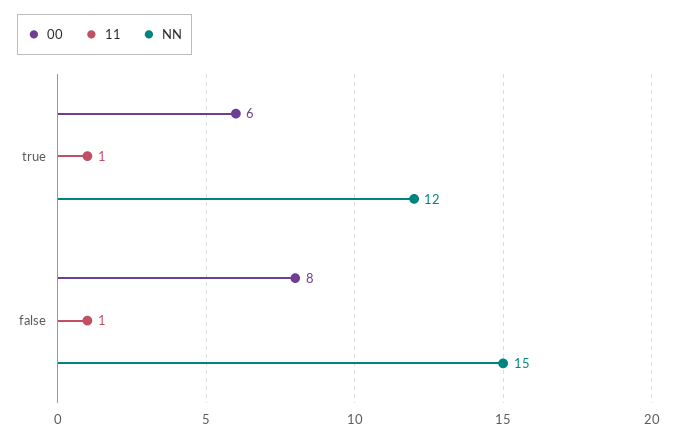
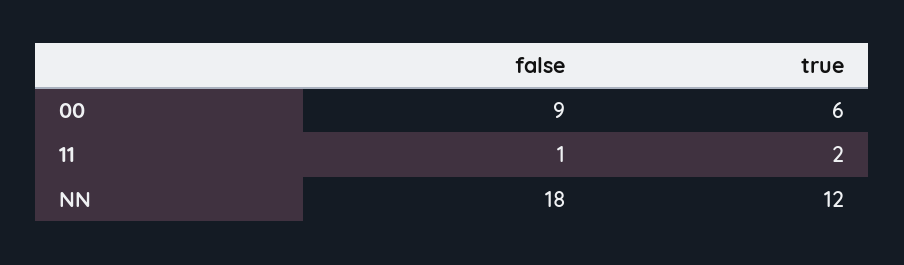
11, true: 1 -> 2
00, false: 8 -> 9
NN, false: 15 -> 18

